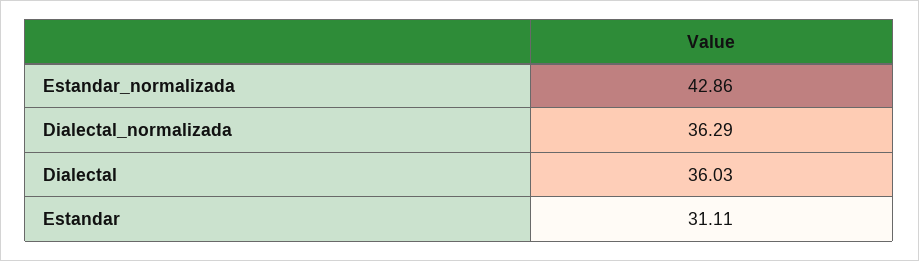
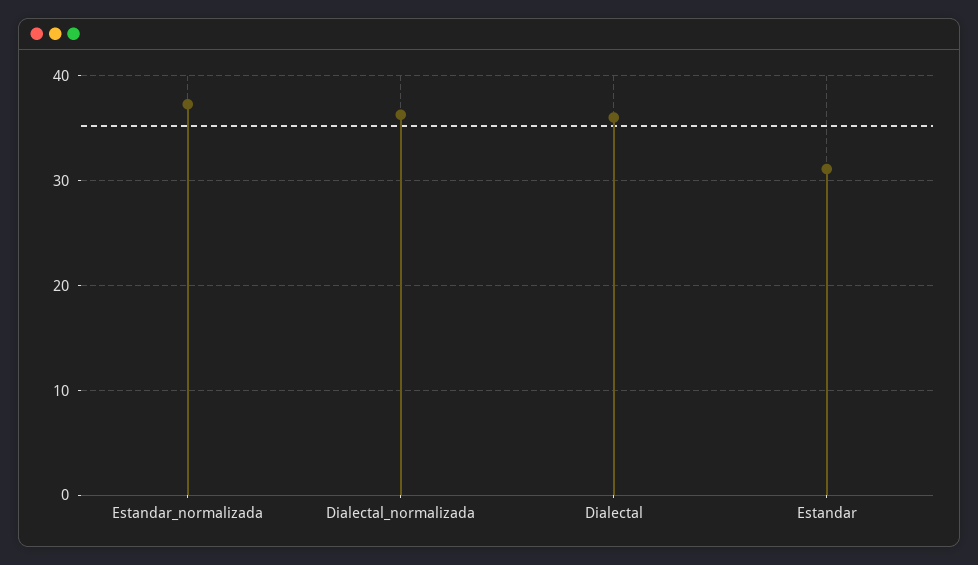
Estandar_normalizada: 42.86 -> 37

